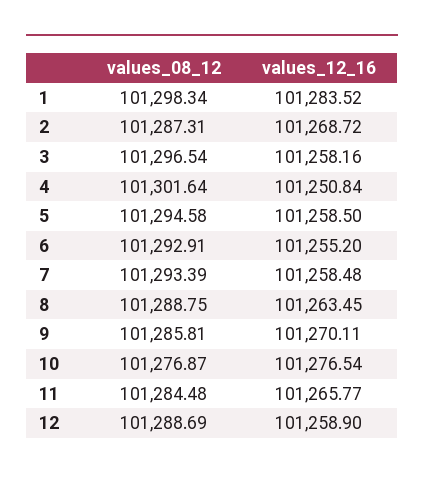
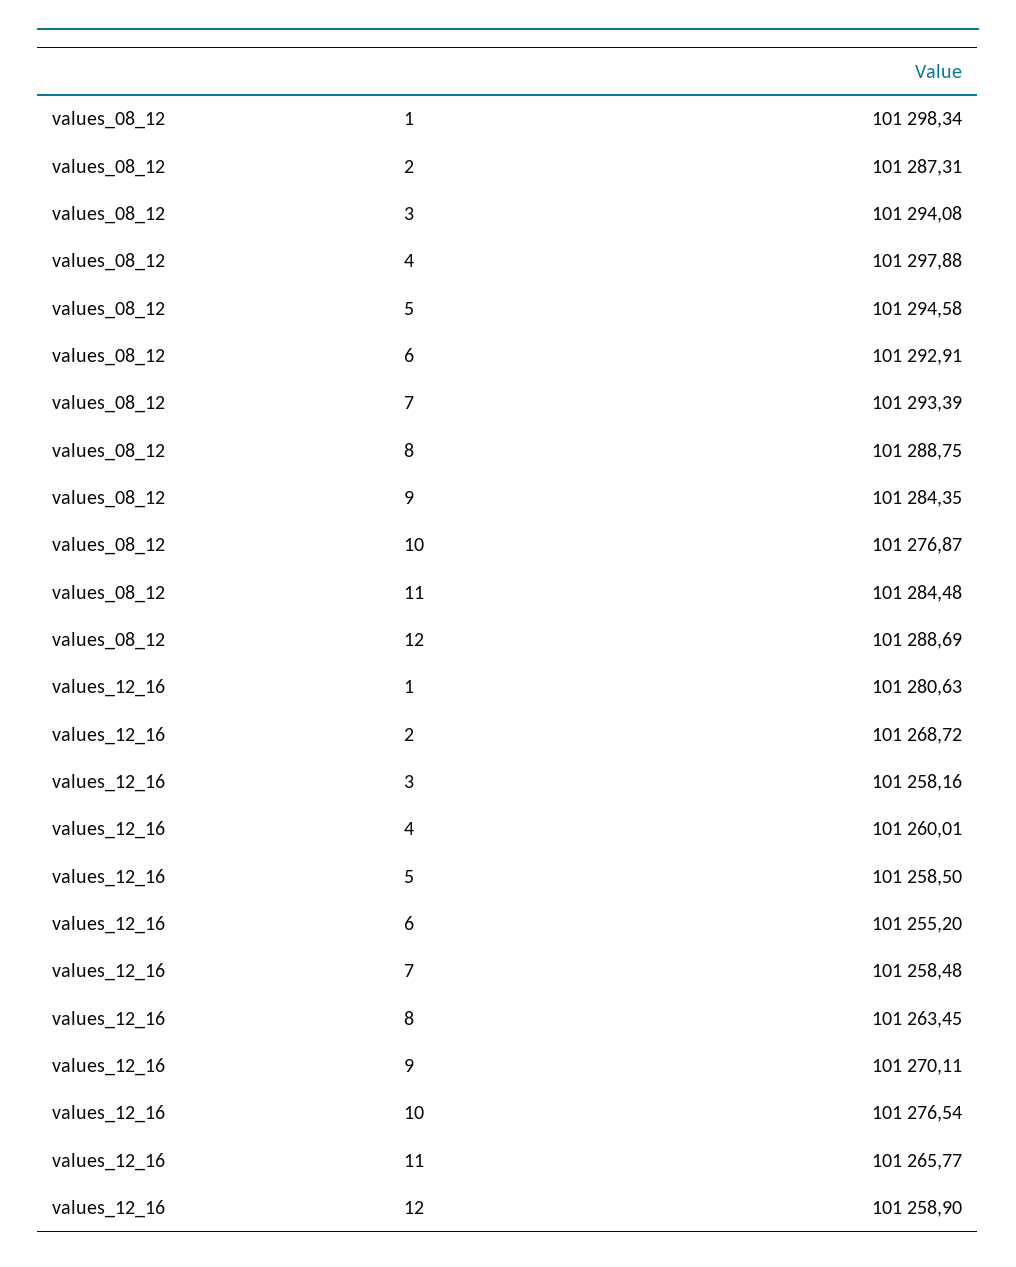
values_12_16, 1: 101283.52 -> 101280.63
values_08_12, 3: 101296.54 -> 101294.08
values_08_12, 4: 101301.64 -> 101297.88
values_12_16, 4: 101250.84 -> 101260.01
values_08_12, 9: 101285.81 -> 101284.35

